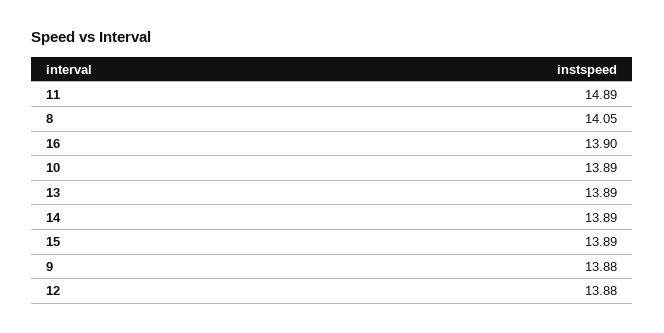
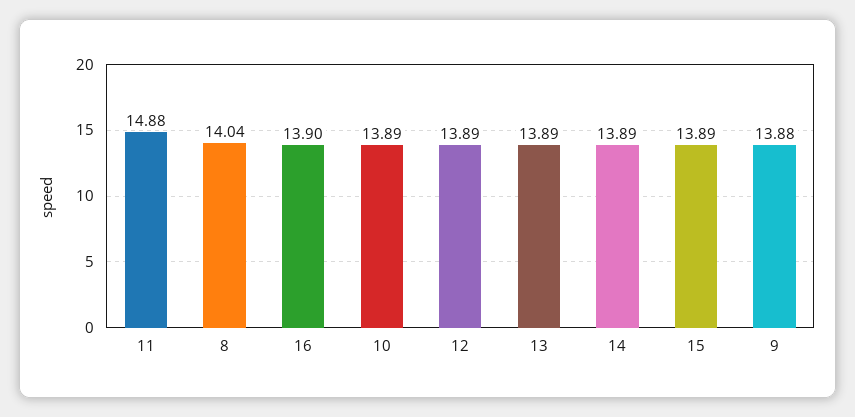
11: 14.89 -> 14.88
8: 14.05 -> 14.04
12: 13.88 -> 13.89

